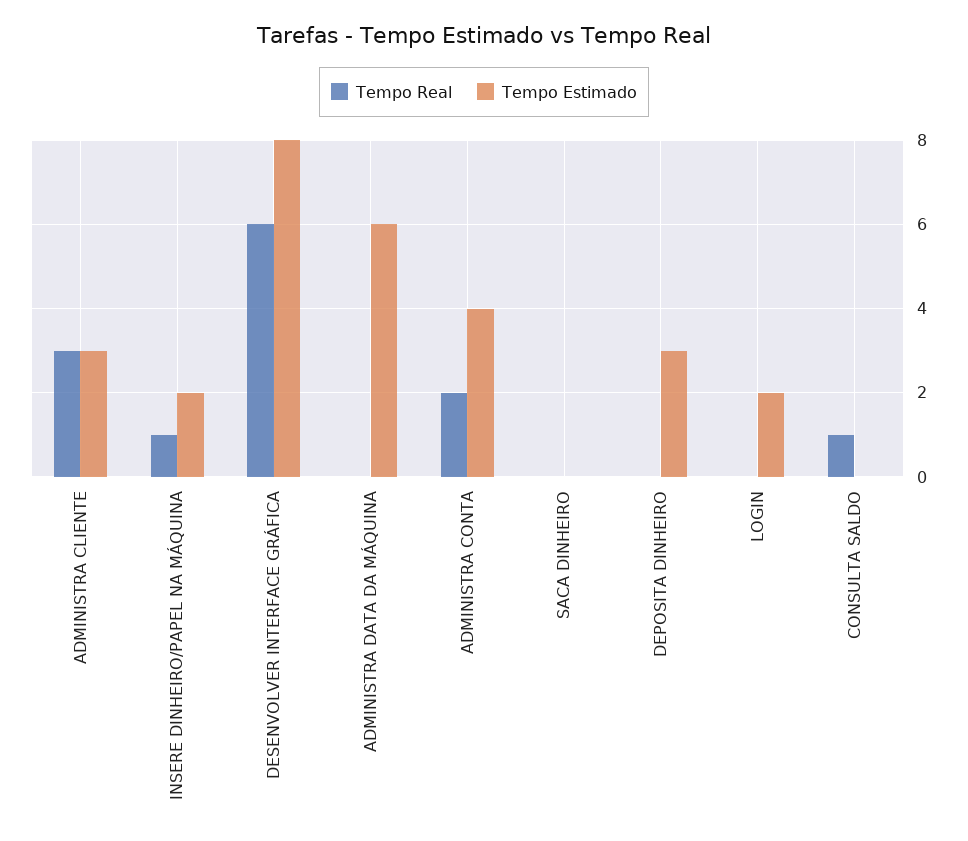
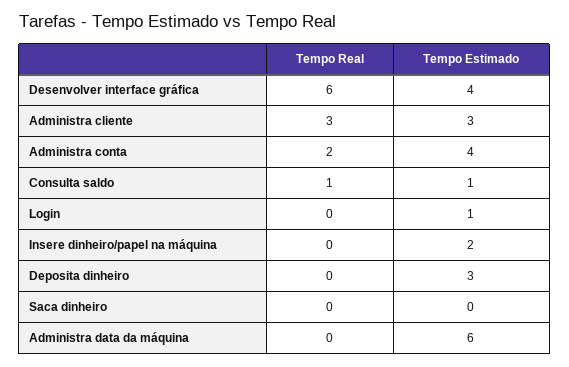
Tempo Real, INSERE DINHEIRO/PAPEL NA MÁQUINA: 1 -> 0
Tempo Estimado, DESENVOLVER INTERFACE GRÁFICA: 8 -> 4
Tempo Estimado, LOGIN: 2 -> 1
Tempo Estimado, CONSULTA SALDO: 0 -> 1

